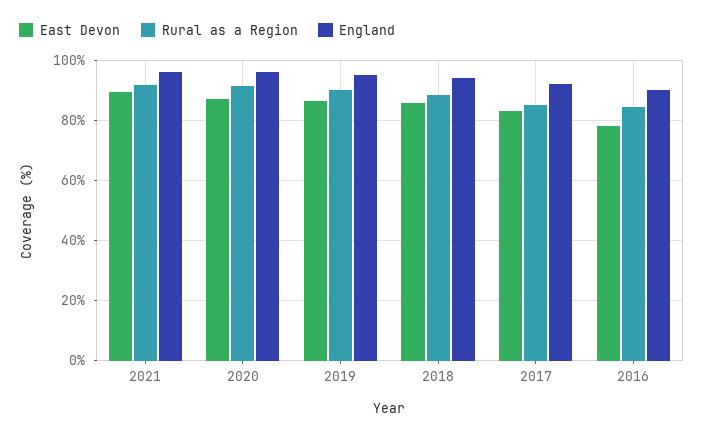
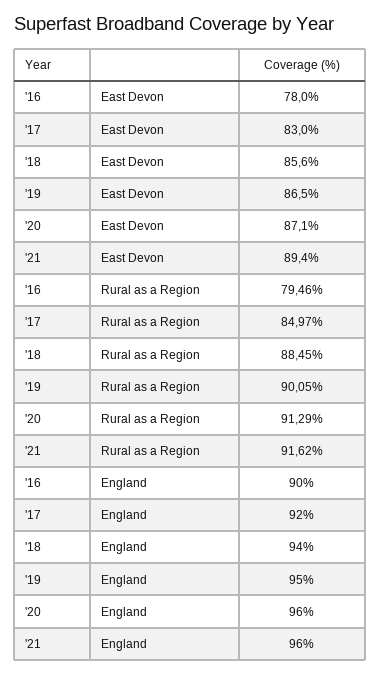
Rural as a Region, 2016: 84 -> 79.46

